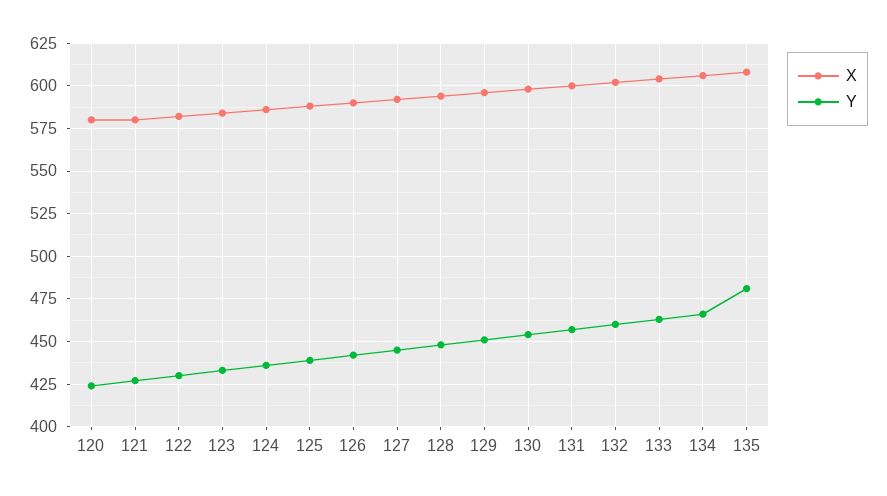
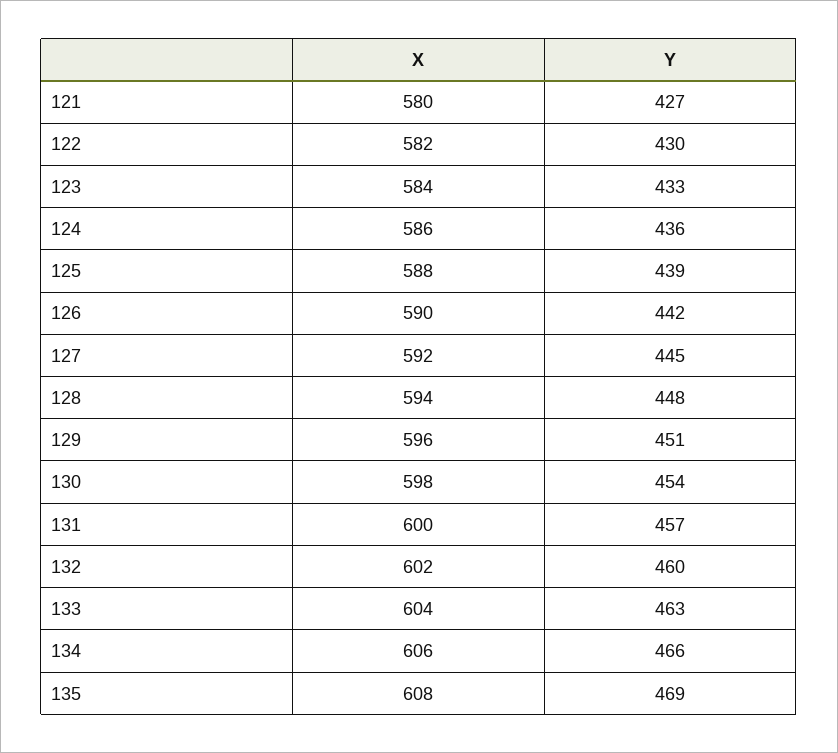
X, 120: 580 -> none
Y, 120: 425 -> none
Y, 135: 480 -> 469

